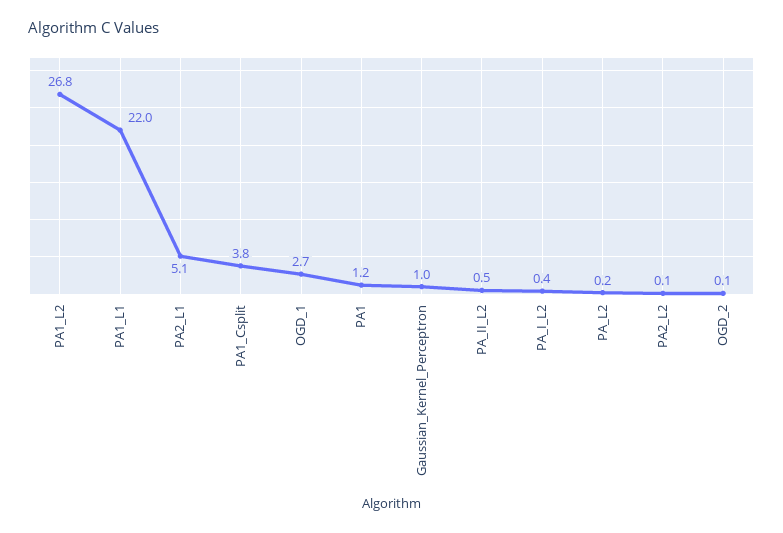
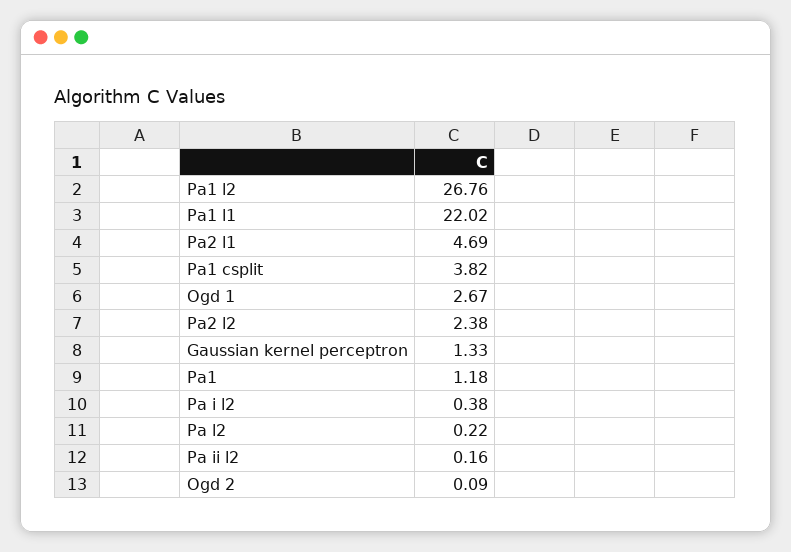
PA2_L1: 5.1 -> 4.69
Gaussian_Kernel_Perceptron: 1 -> 1.33
PA_II_L2: 0.5 -> 0.16
PA2_L2: 0.1 -> 2.38

